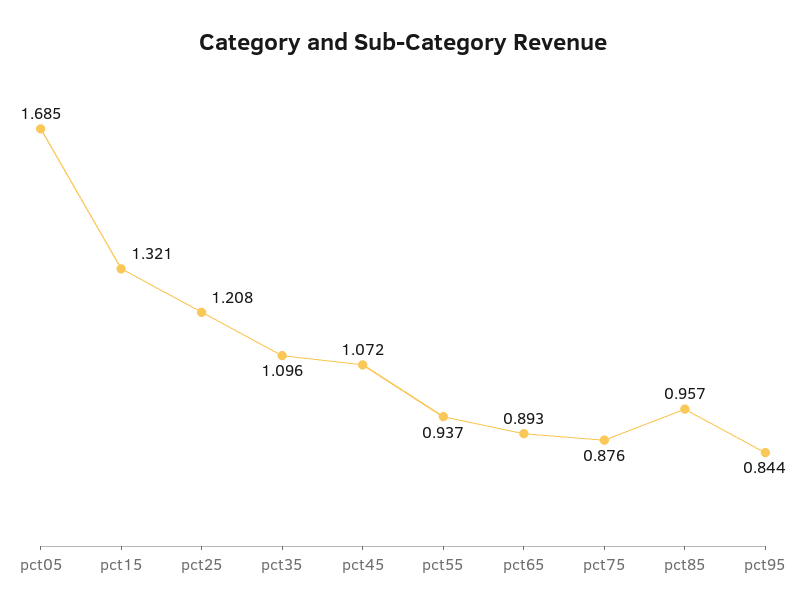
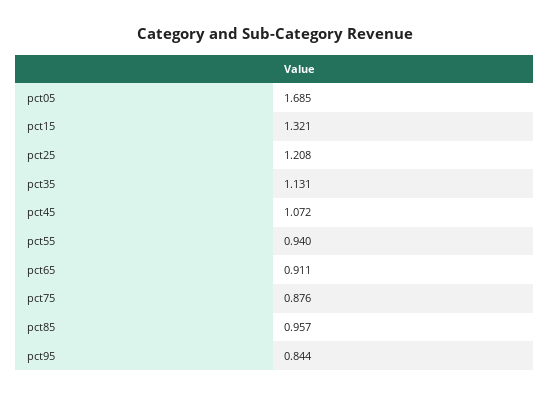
pct35: 1.096 -> 1.131
pct55: 0.937 -> 0.94
pct65: 0.893 -> 0.911

